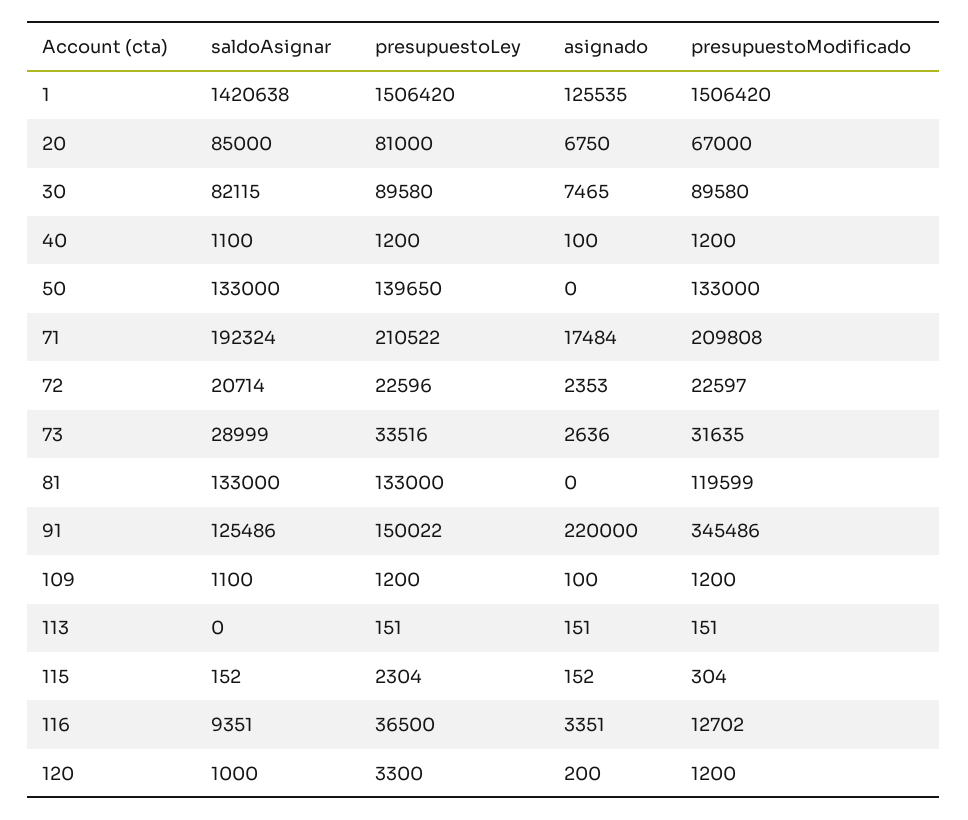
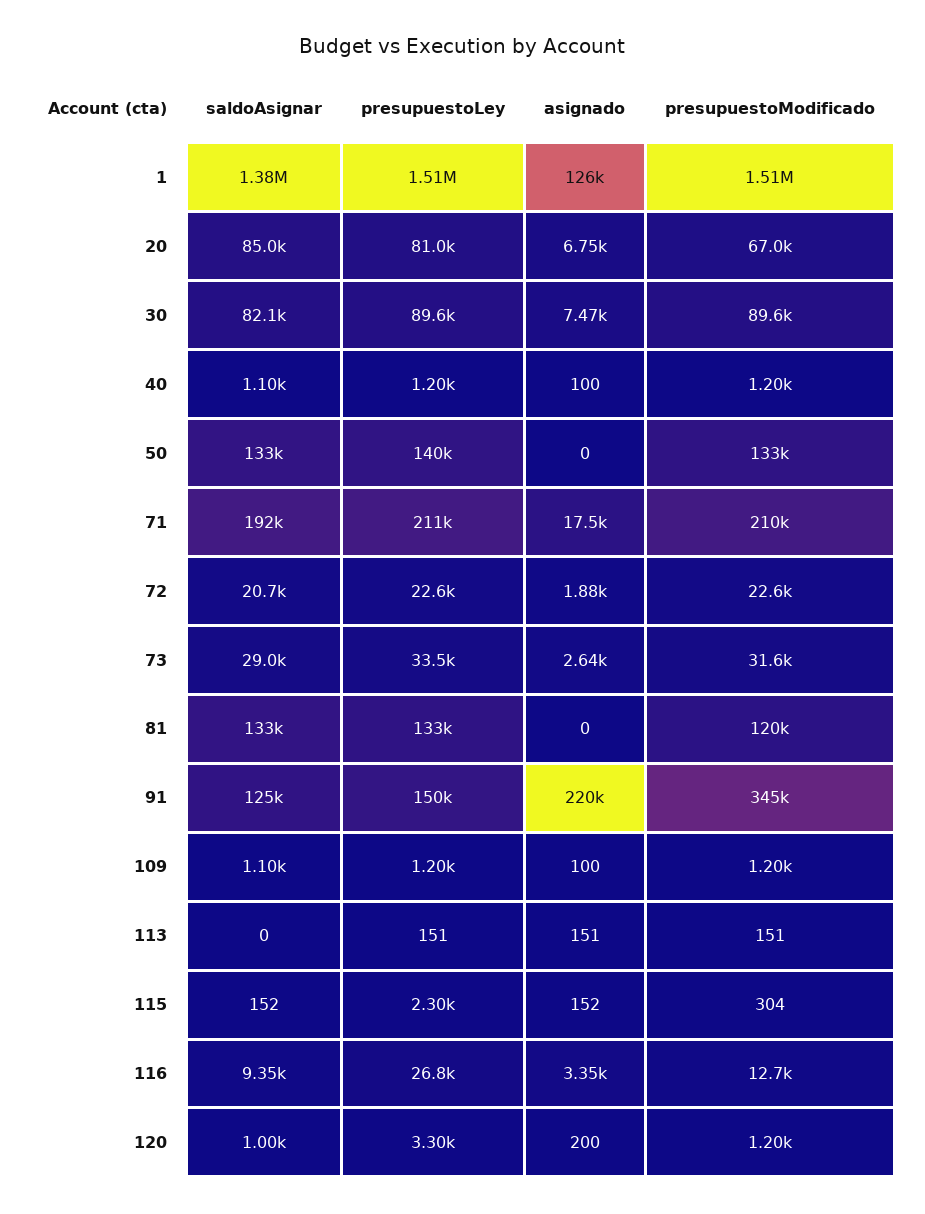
saldoAsignar, 1: 1420638 -> 1380000
asignado, 72: 2353 -> 1880
presupuestoLey, 116: 36500 -> 26800

